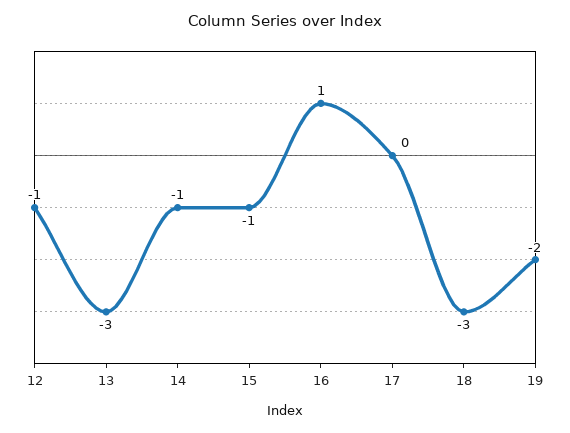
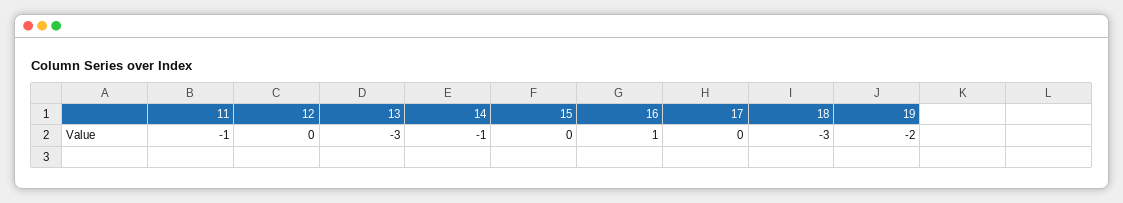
12: -1 -> 0
15: -1 -> 0
11: none -> -1

